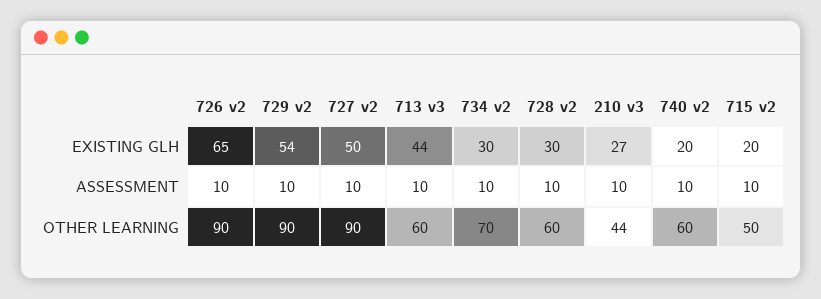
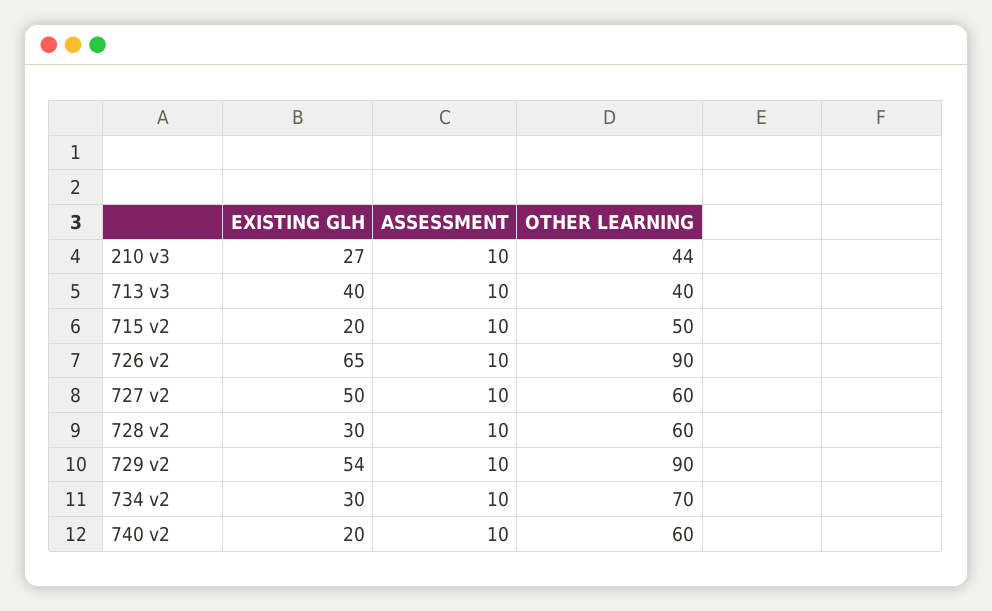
713 v3, EXISTING GLH: 44 -> 40
727 v2, OTHER LEARNING: 90 -> 60
713 v3, OTHER LEARNING: 60 -> 40

